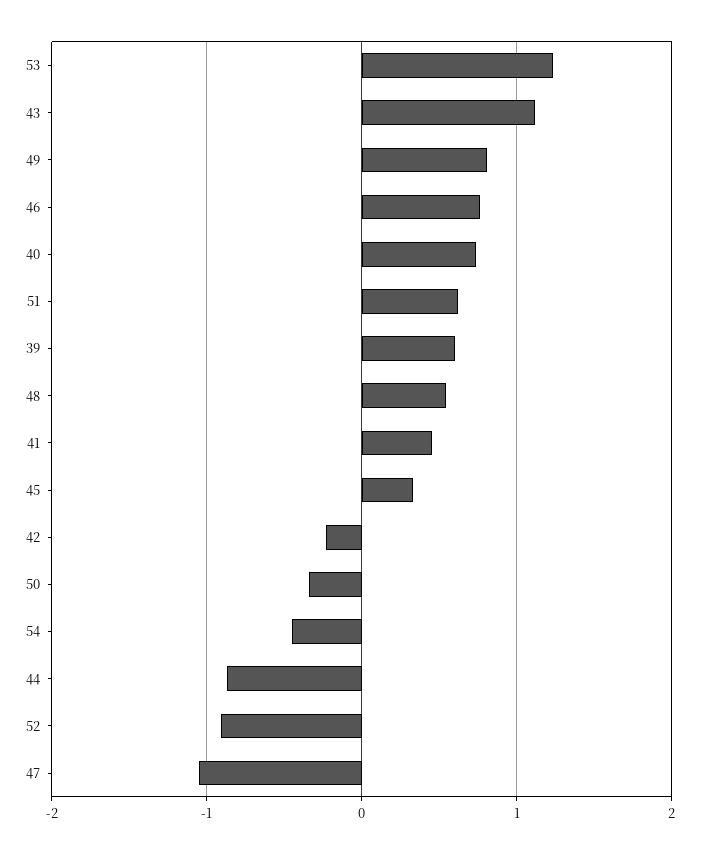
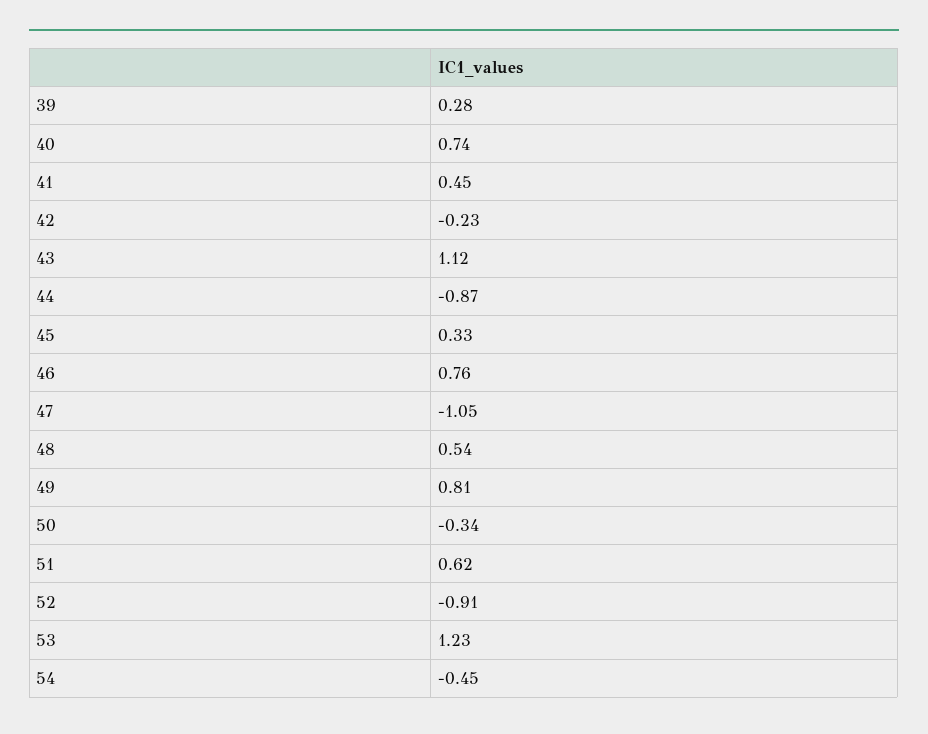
39: 0.6 -> 0.28

